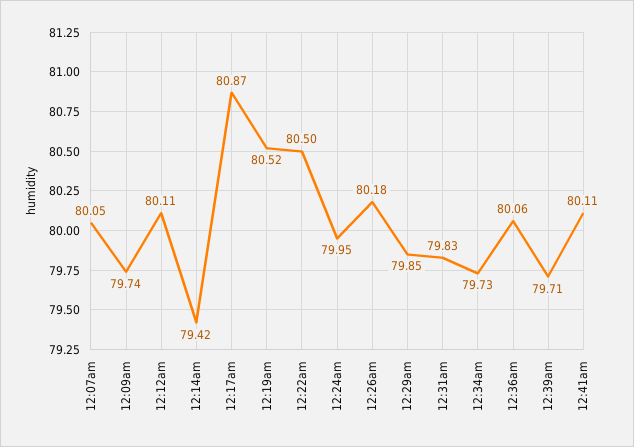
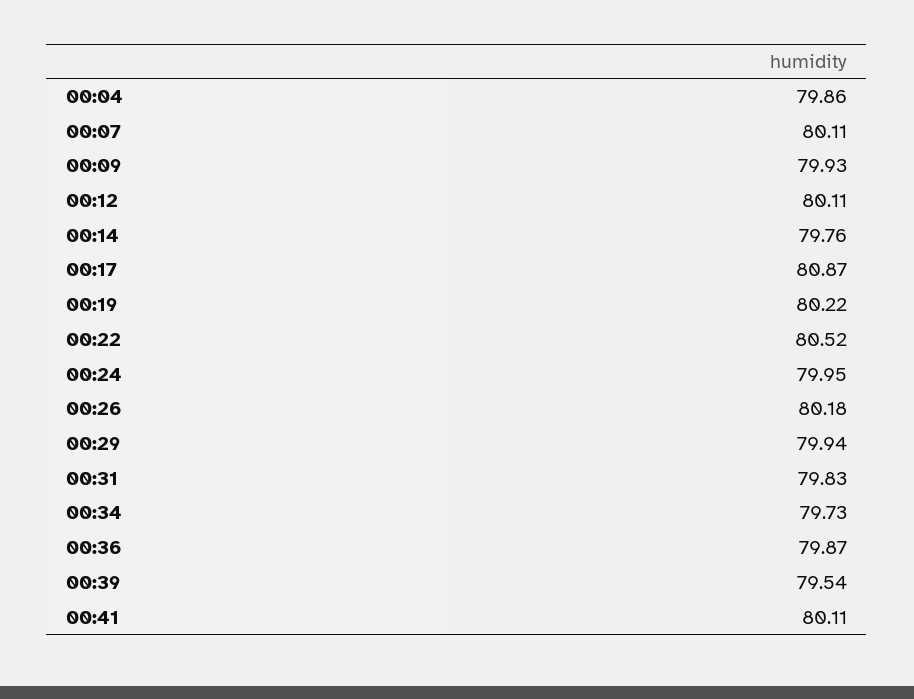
12:07am: 80.05 -> 80.11
12:09am: 79.74 -> 79.93
12:14am: 79.42 -> 79.76
12:19am: 80.52 -> 80.22
12:22am: 80.5 -> 80.52
12:29am: 79.85 -> 79.94
12:36am: 80.06 -> 79.87
12:39am: 79.71 -> 79.54
00:04: none -> 79.86

